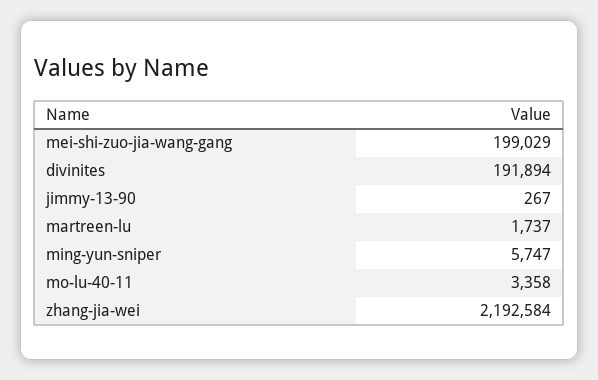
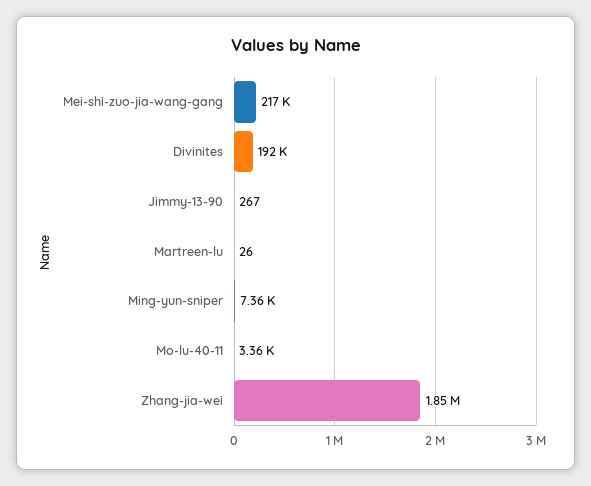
mei-shi-zuo-jia-wang-gang: 199029 -> 217000
martreen-lu: 1737 -> 26
ming-yun-sniper: 5747 -> 7360
zhang-jia-wei: 2192584 -> 1850000

